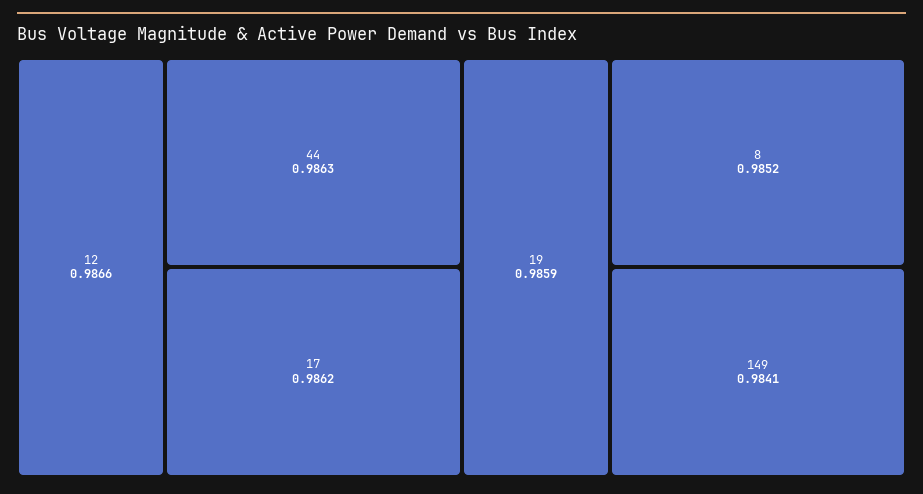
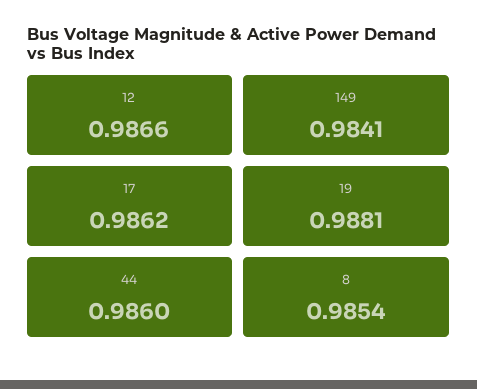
44: 0.9863 -> 0.986
19: 0.9859 -> 0.9881
8: 0.9852 -> 0.9854

